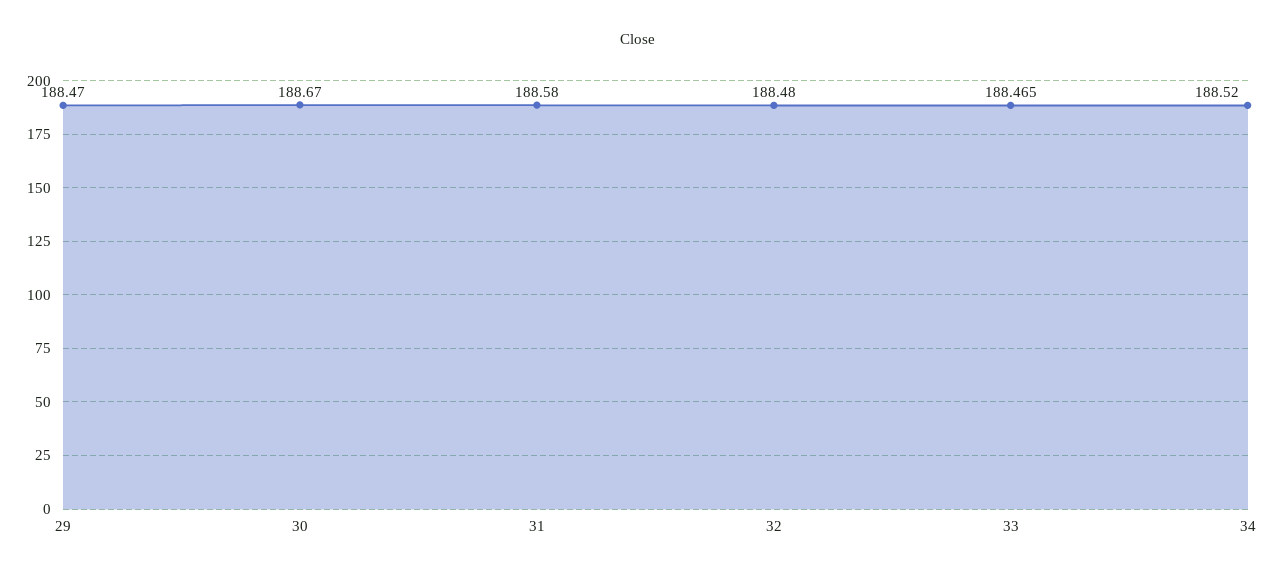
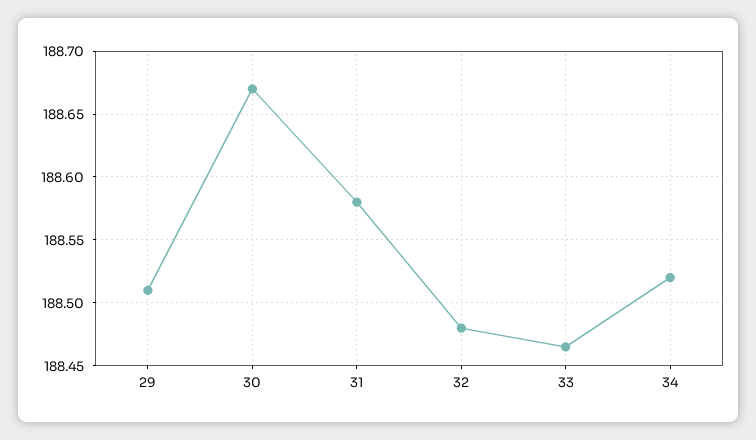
29: 188.47 -> 188.51

